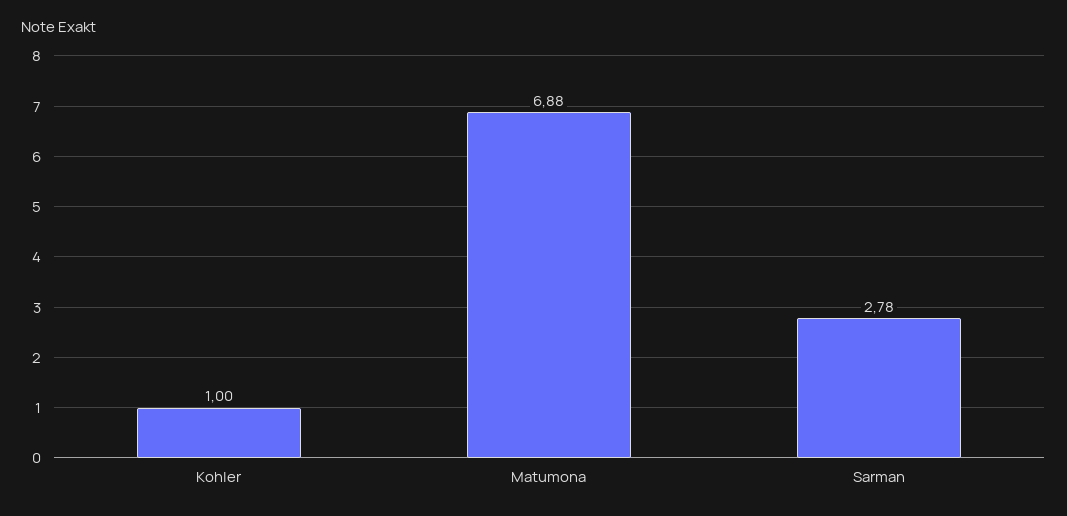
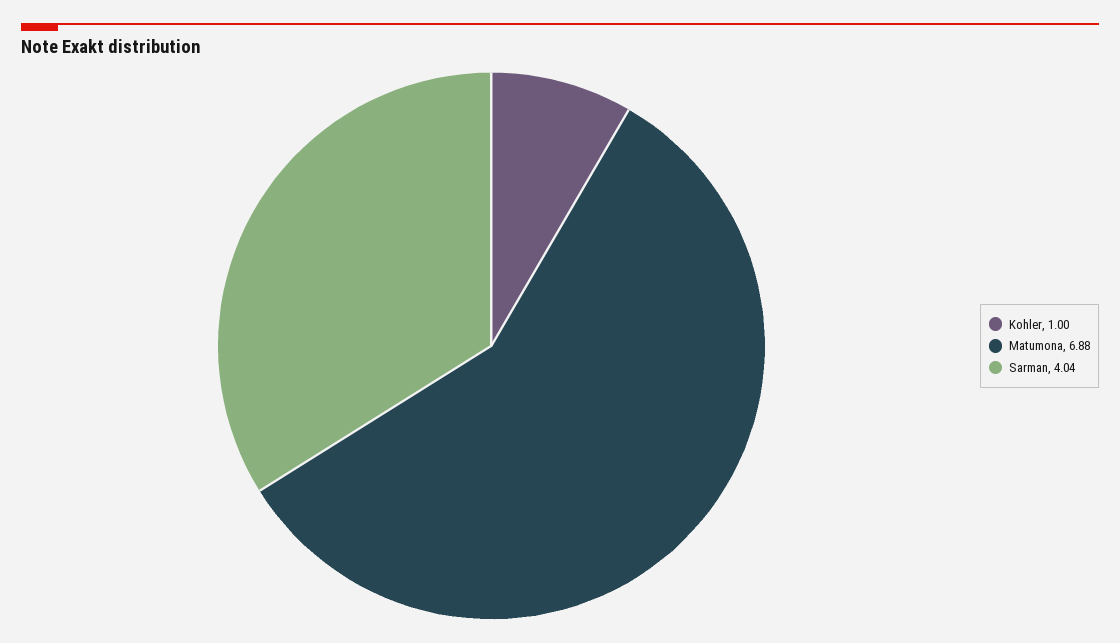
Sarman: 2.78 -> 4.04

